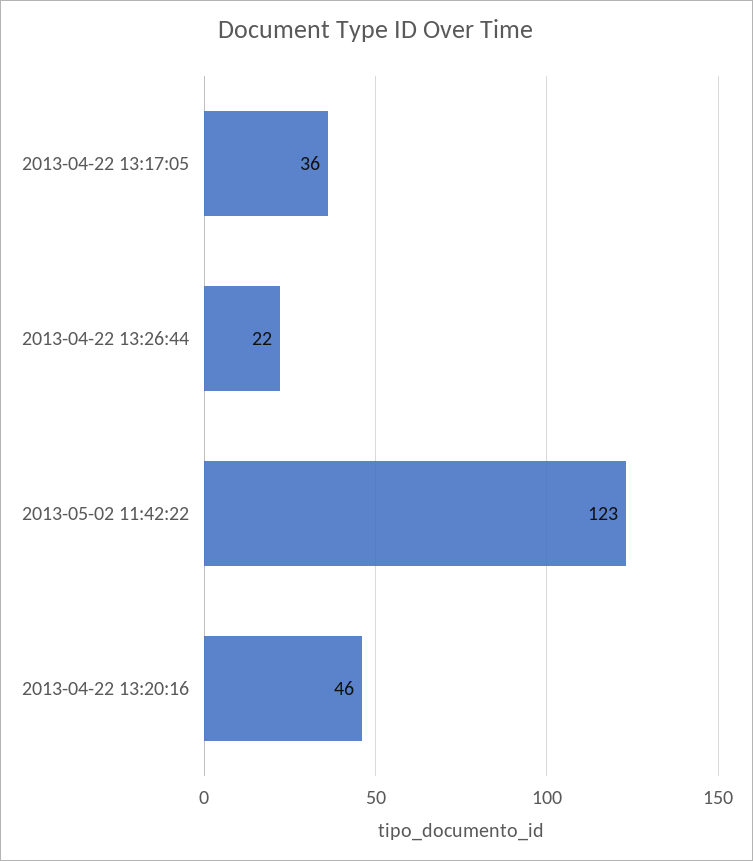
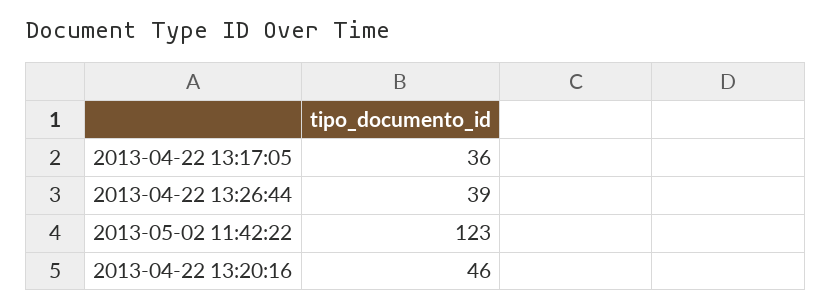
2013-04-22 13:26:44: 22 -> 39

